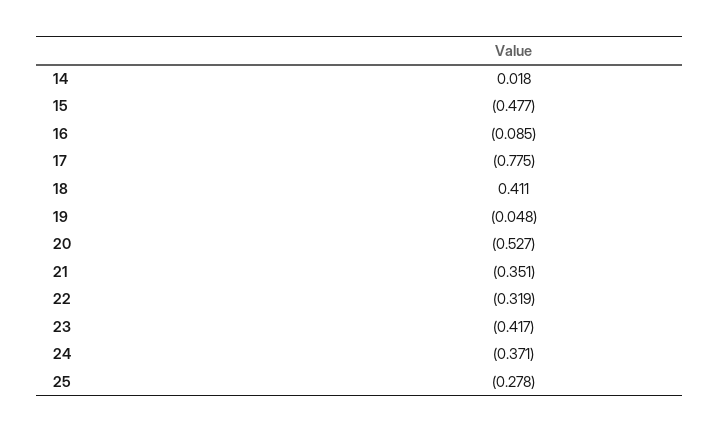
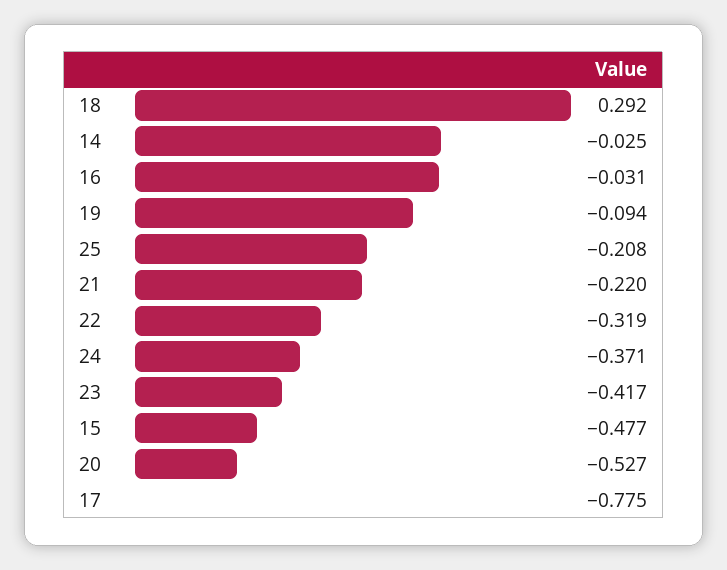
14: 0.018 -> -0.025
16: -0.085 -> -0.031
18: 0.411 -> 0.292
19: -0.048 -> -0.094
21: -0.351 -> -0.22
25: -0.278 -> -0.208

